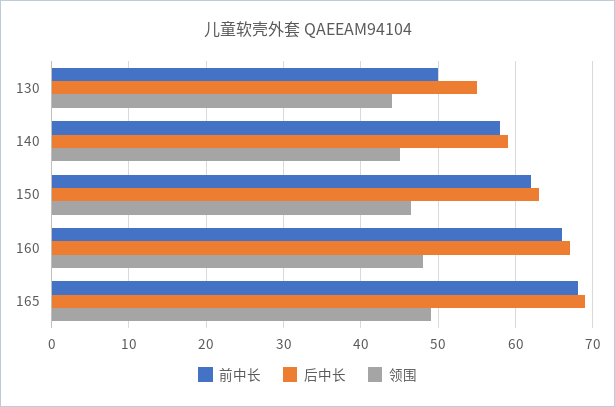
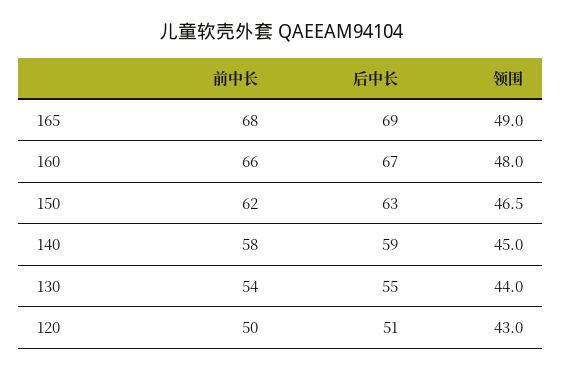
前中长, 130: 50 -> 54
前中长, 120: none -> 50
后中长, 120: none -> 51
领围, 120: none -> 43

